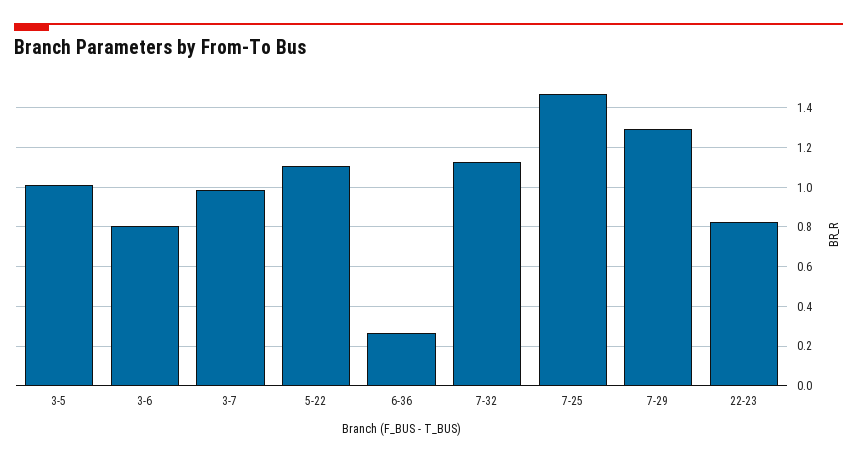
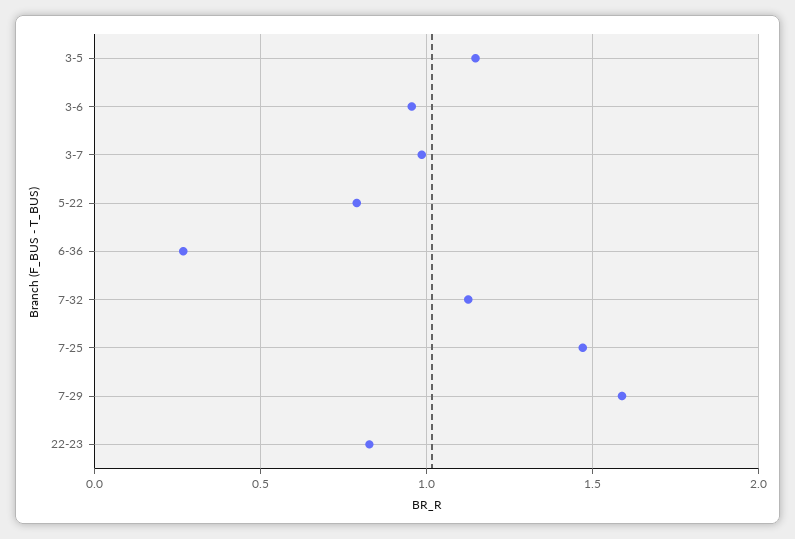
3-5: 1 -> 1.15
3-6: 0.8 -> 0.95
5-22: 1.1 -> 0.8
7-29: 1.3 -> 1.6

